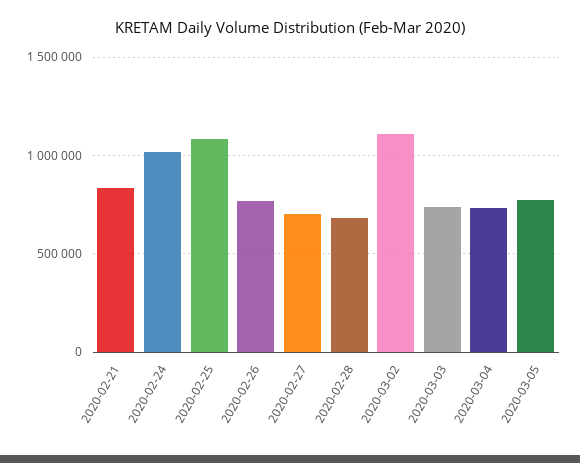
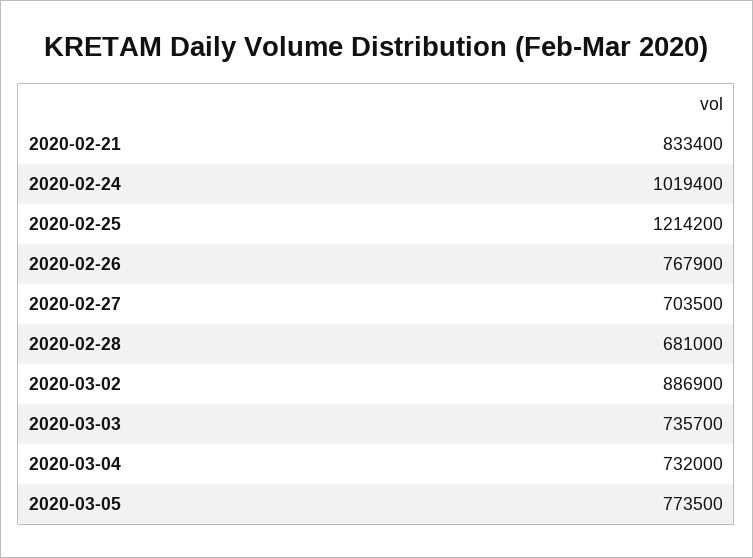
2020-02-25: 1100000 -> 1214200
2020-03-02: 1100000 -> 886900

